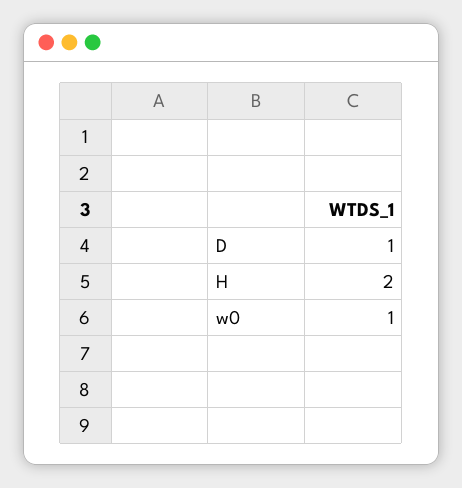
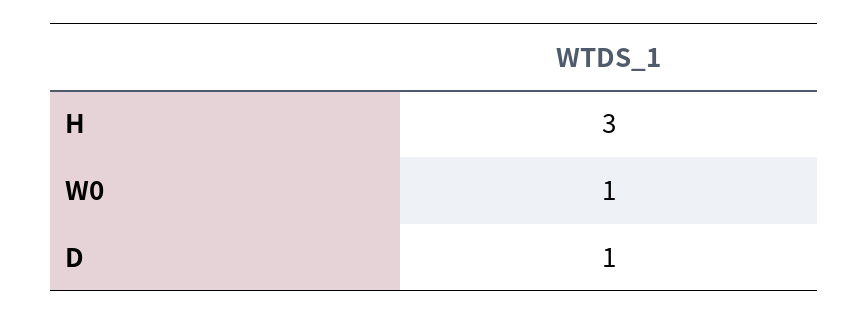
H: 2 -> 3

